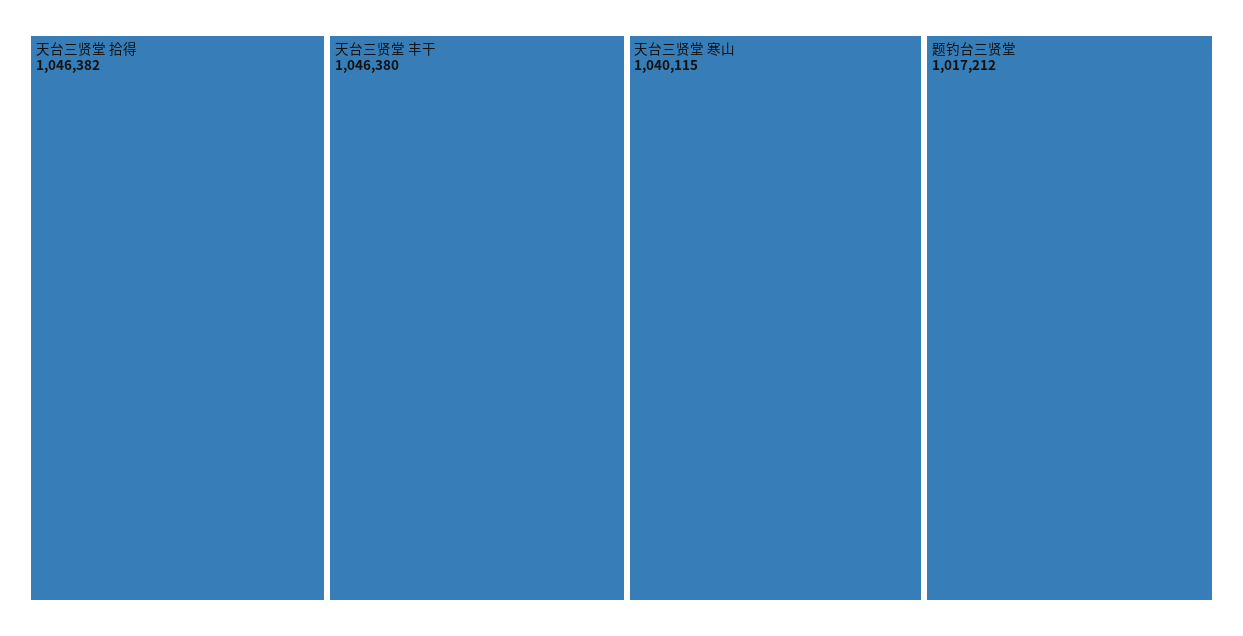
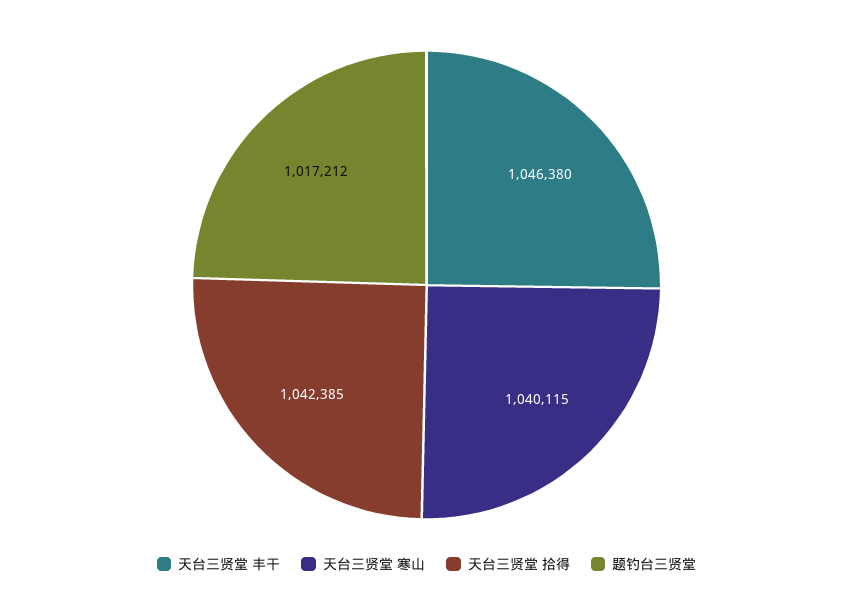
天台三贤堂 拾得: 1046382 -> 1042385

